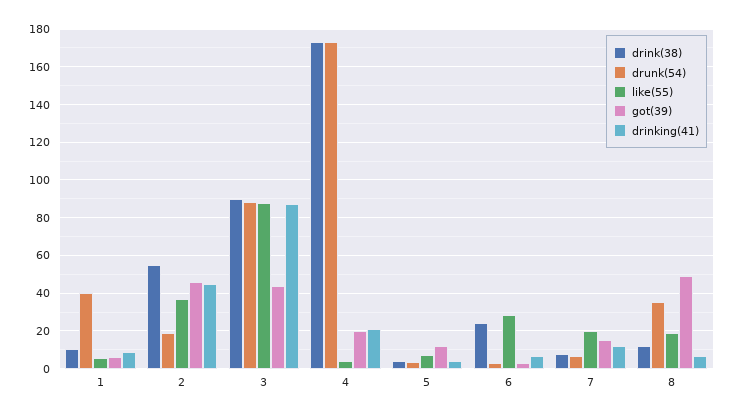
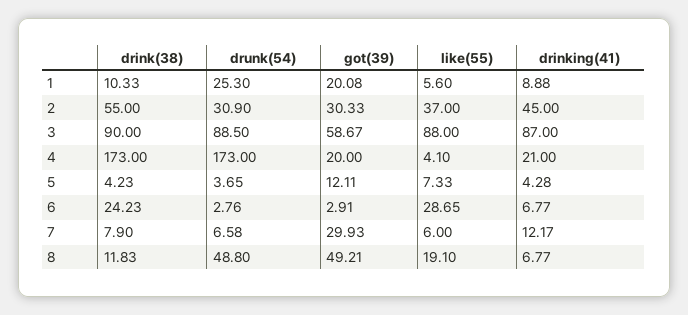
drunk(54), 1: 40 -> 25.3
got(39), 1: 5 -> 20.08
drunk(54), 2: 20 -> 30.9
got(39), 2: 45 -> 30.33
got(39), 3: 45 -> 58.67
like(55), 7: 20 -> 6
got(39), 7: 15 -> 29.93
drunk(54), 8: 35 -> 48.8

